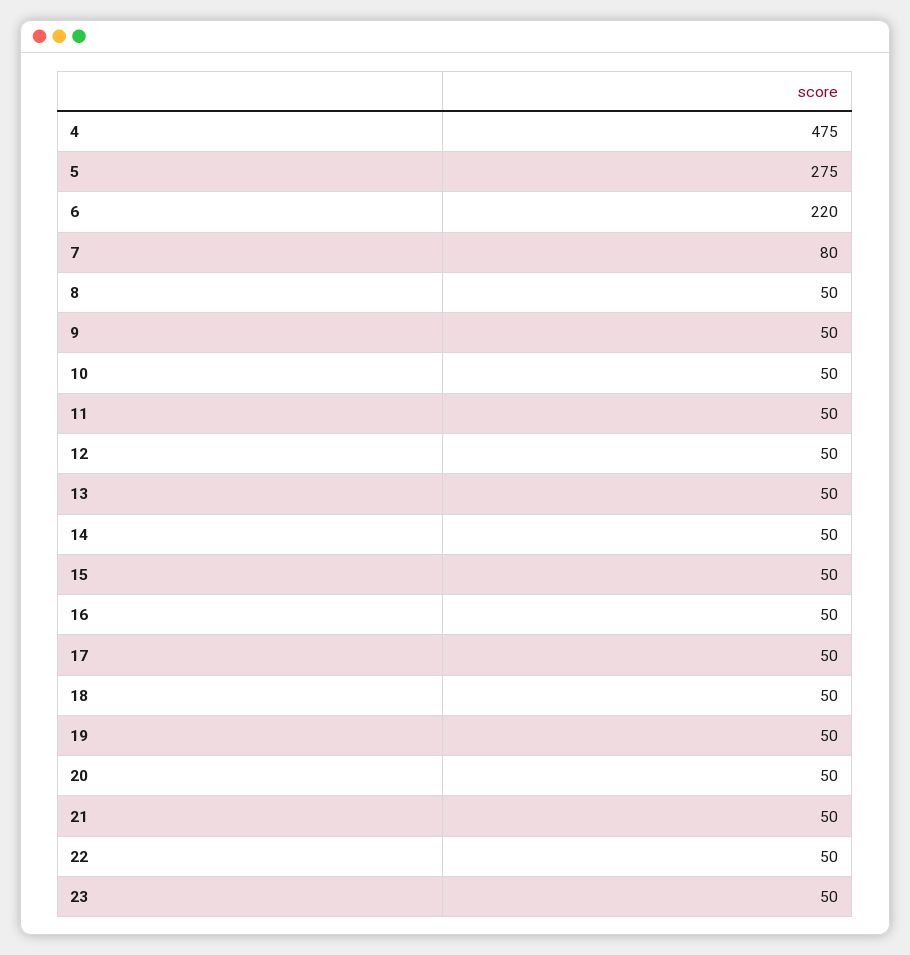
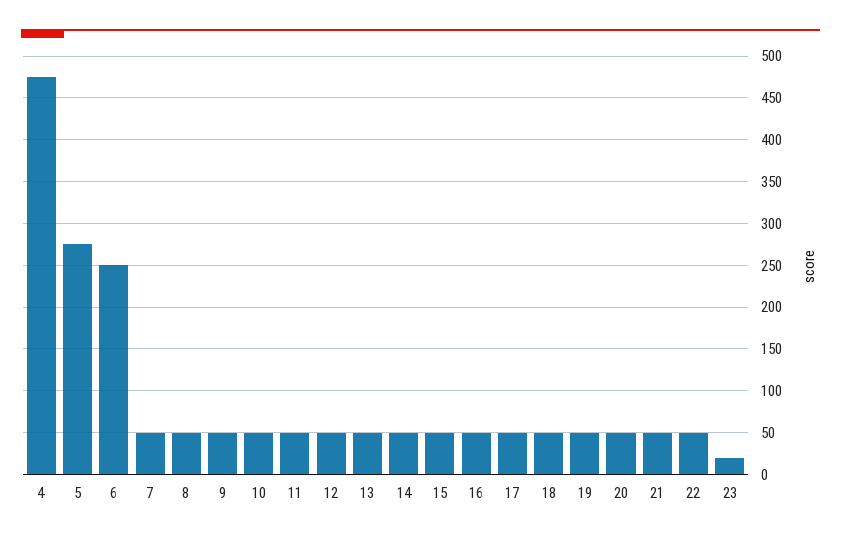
6: 220 -> 250
7: 80 -> 50
23: 50 -> 20

